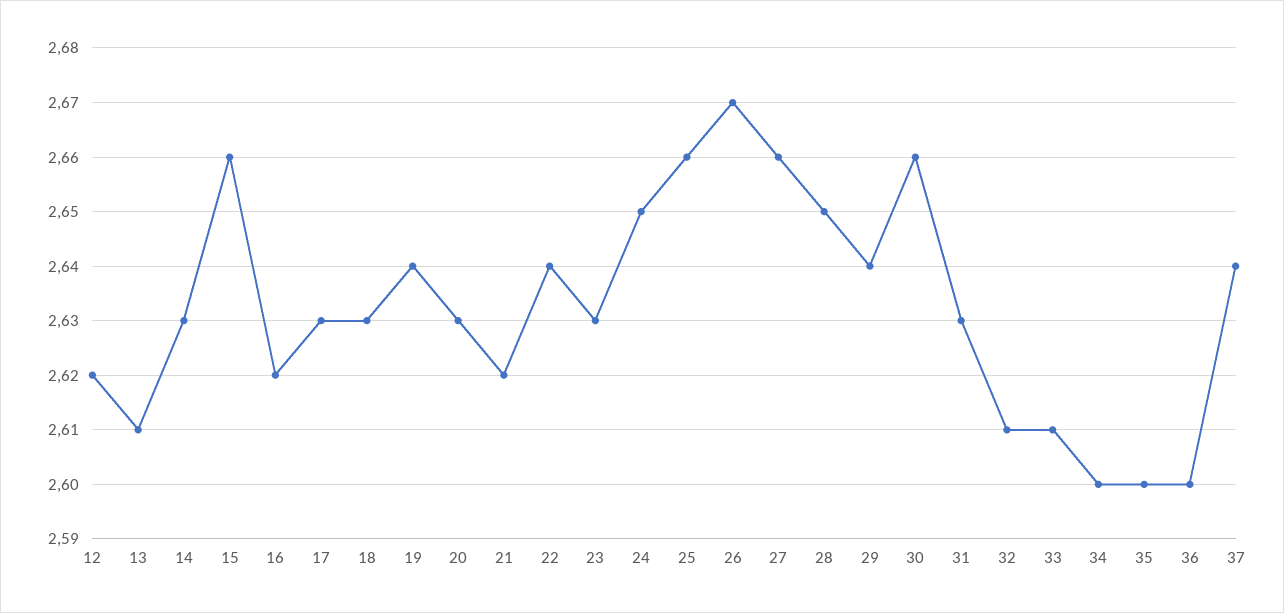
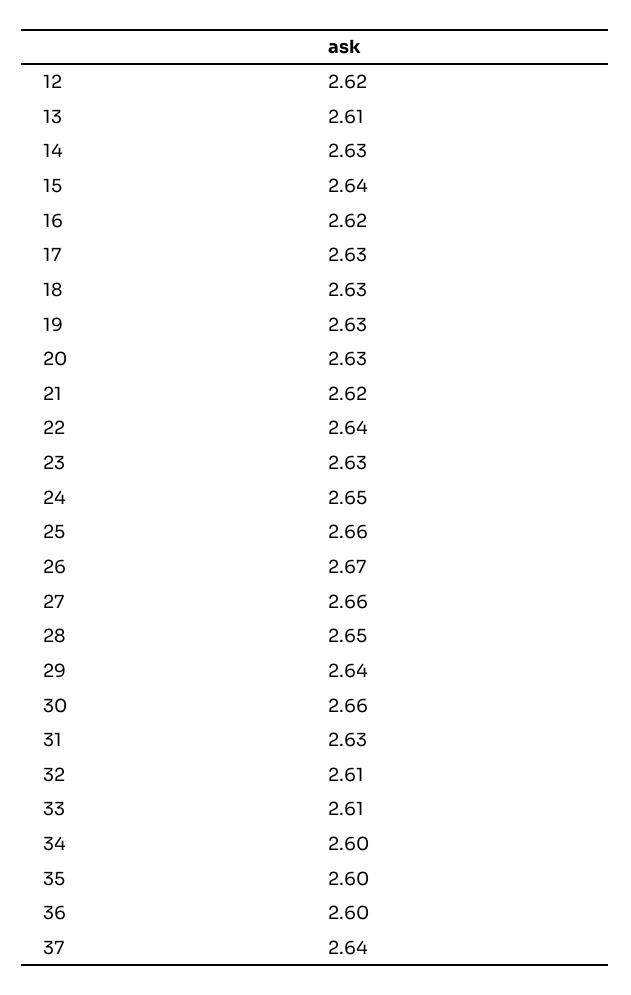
15: 2.66 -> 2.64
19: 2.64 -> 2.63

